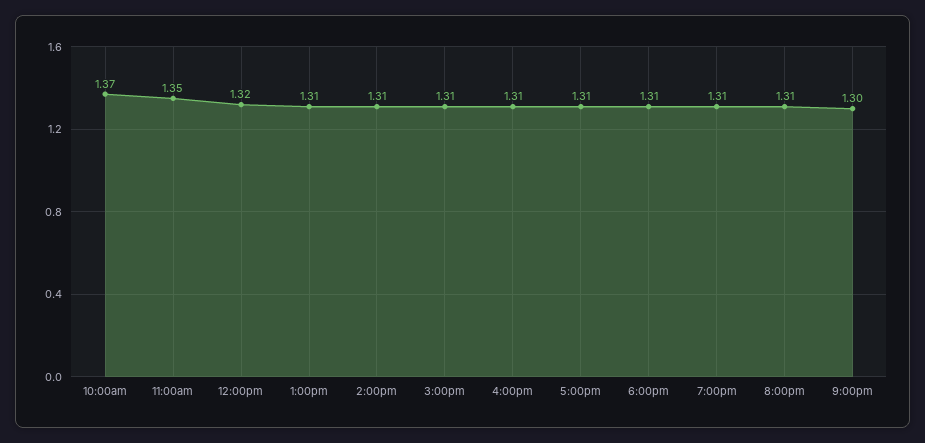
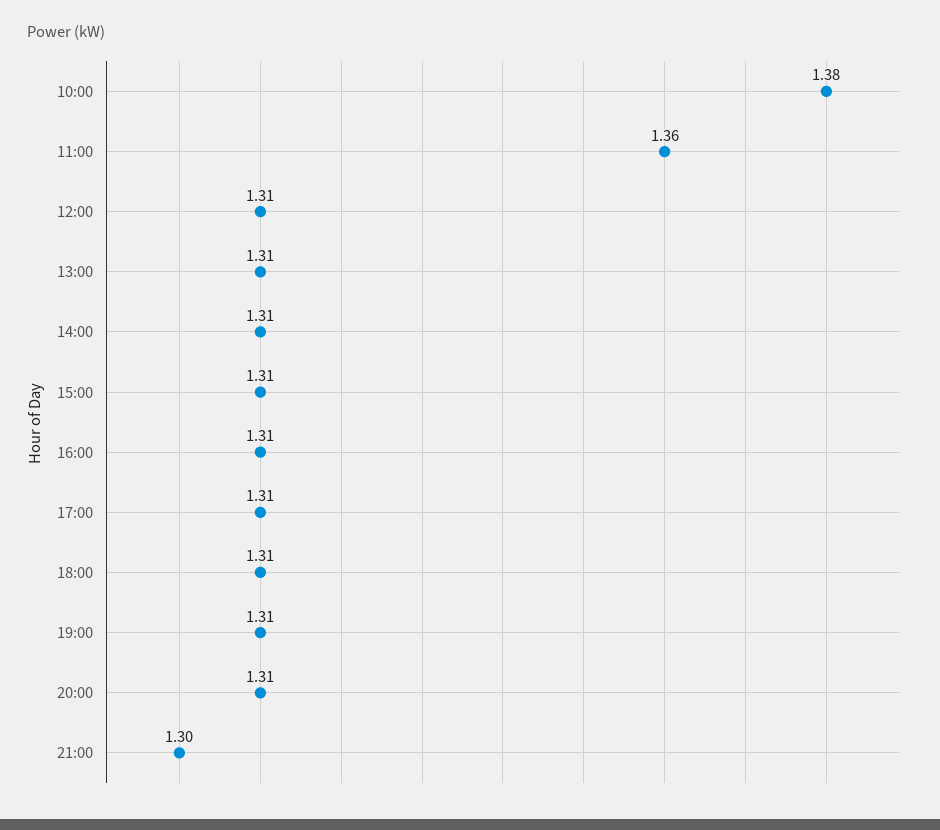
10:00am: 1.37 -> 1.38
11:00am: 1.35 -> 1.36
12:00pm: 1.32 -> 1.31

